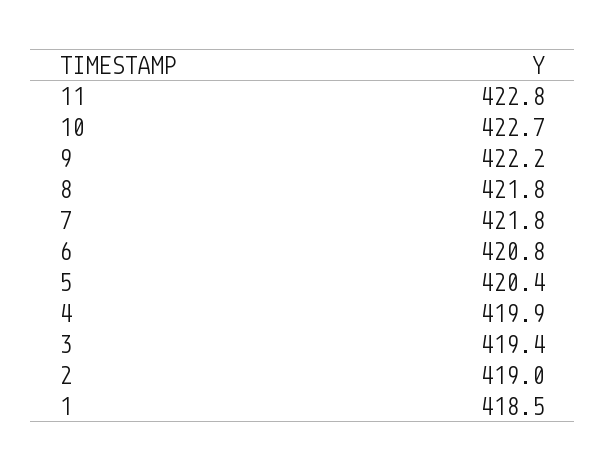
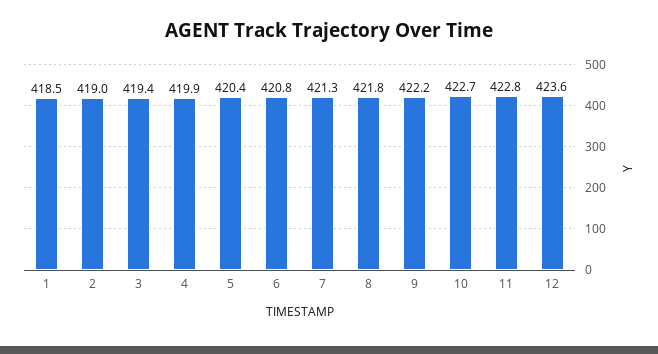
7: 421.8 -> 421.3
12: none -> 423.6

